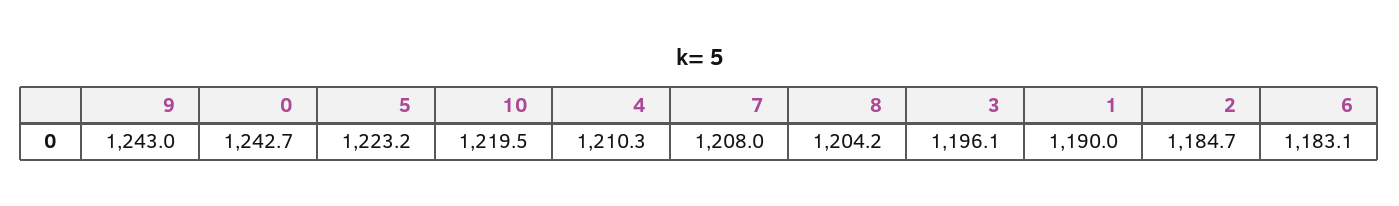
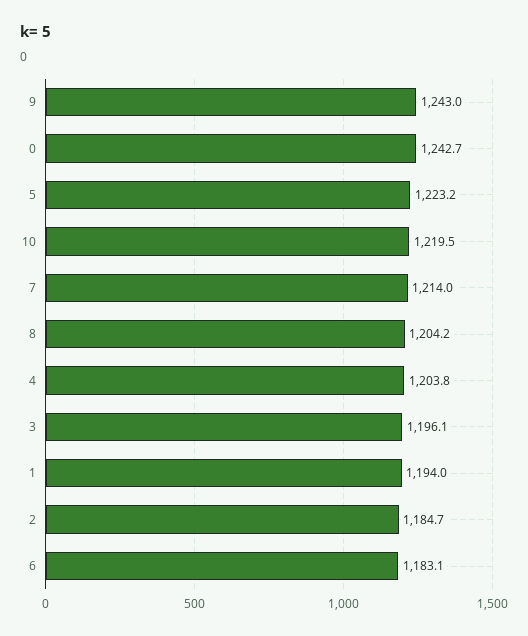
4: 1210.3 -> 1203.8
7: 1208 -> 1214
1: 1190 -> 1194

